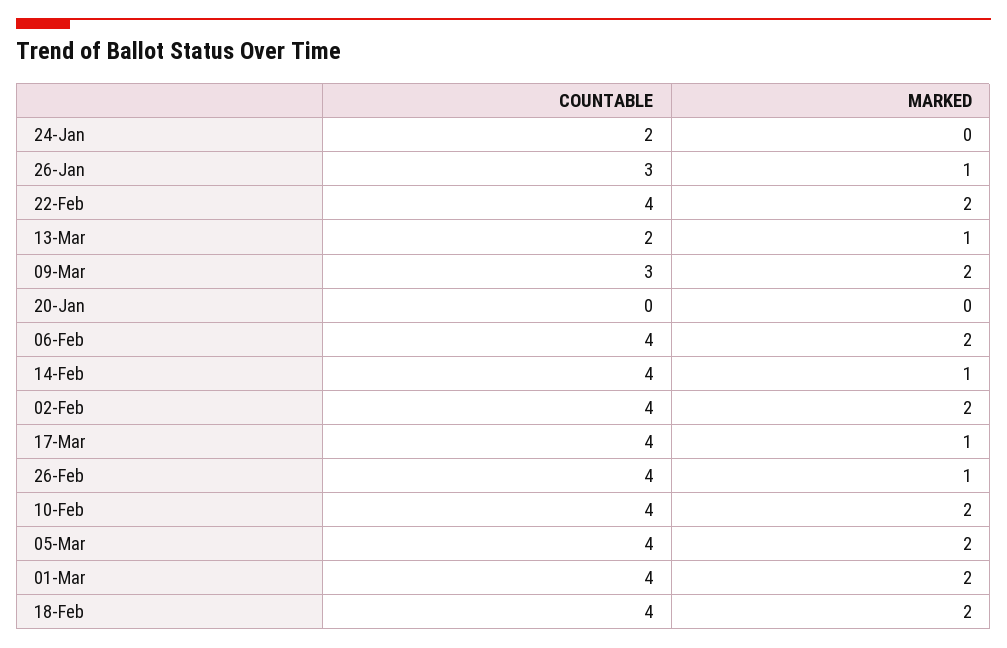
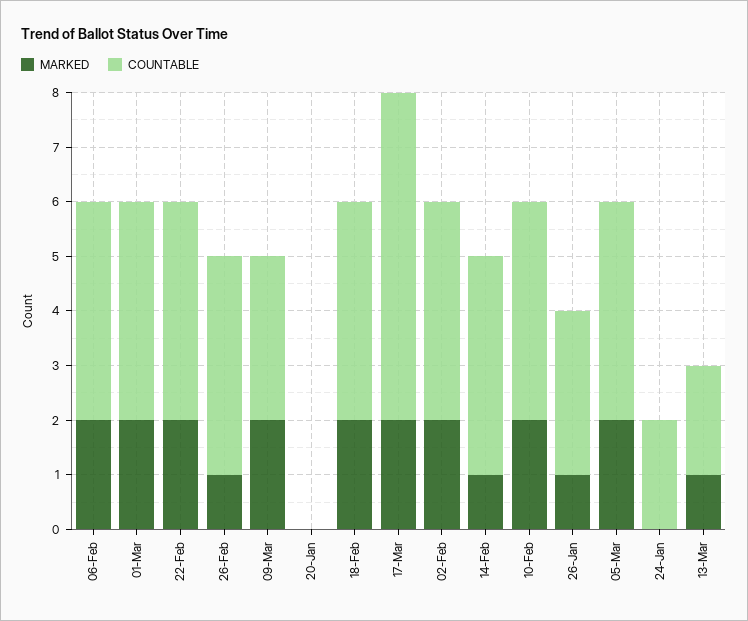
COUNTABLE, 17-Mar: 4 -> 6
MARKED, 17-Mar: 1 -> 2

